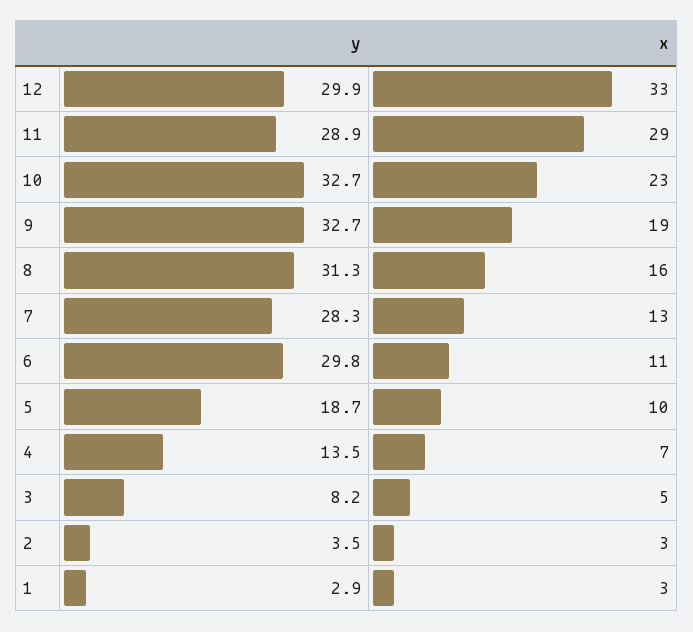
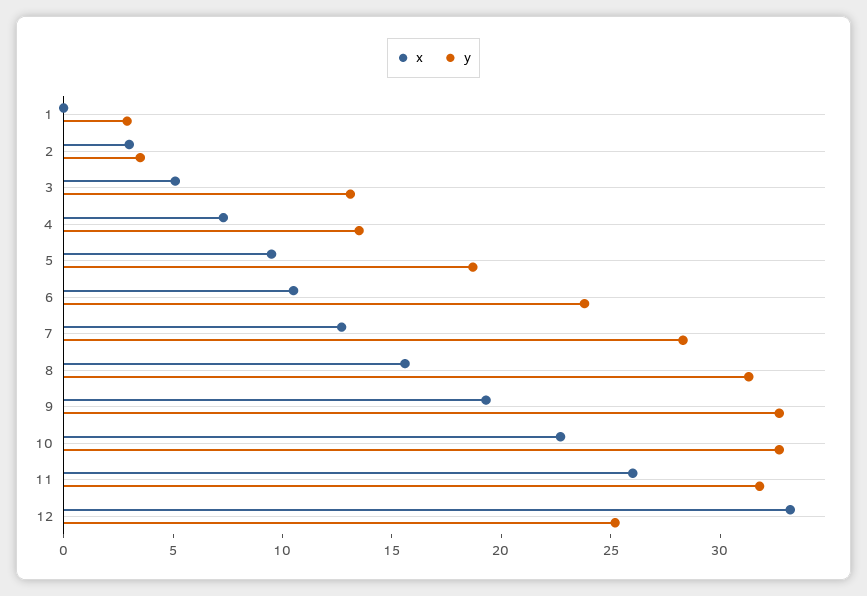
y, 12: 29.9 -> 25
y, 11: 28.9 -> 32
x, 11: 29 -> 26
y, 6: 29.8 -> 24
y, 3: 8.2 -> 13
x, 1: 3 -> 0

